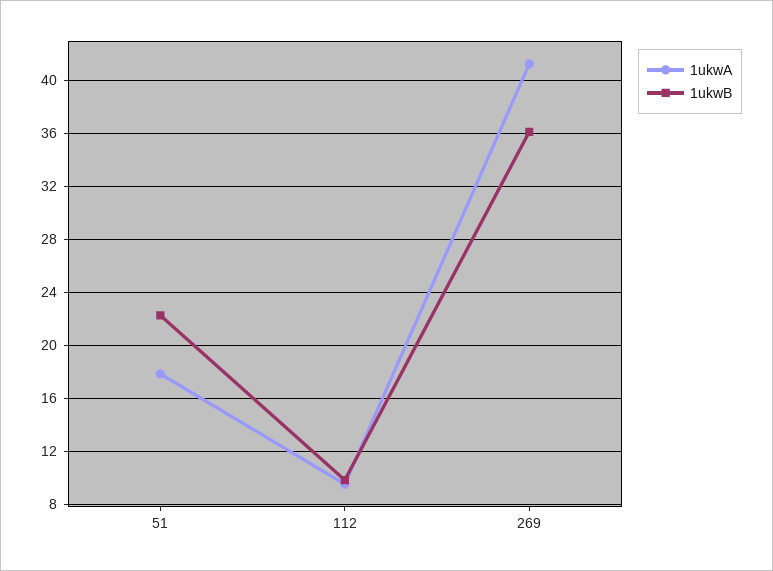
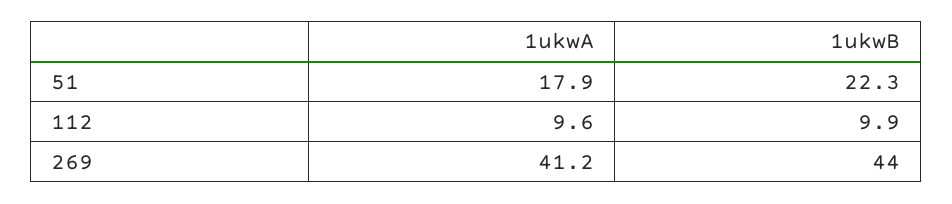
1ukwB, 269: 36 -> 44

